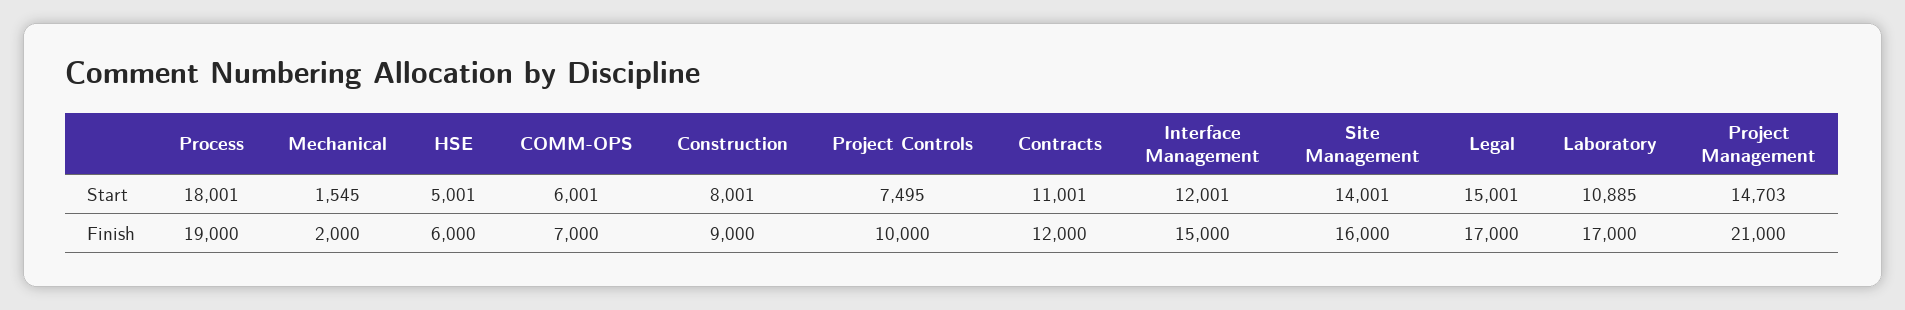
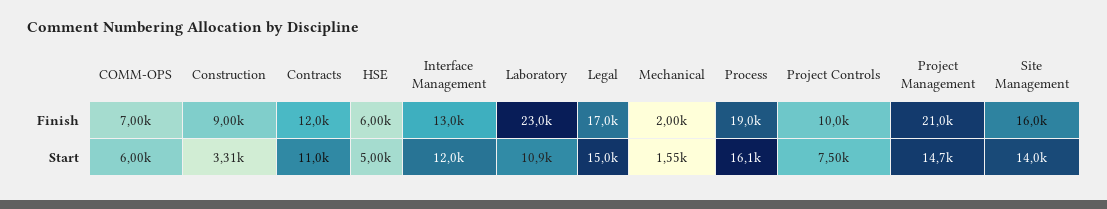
Process, Start: 18001 -> 16100
Construction, Start: 8001 -> 3310
Interface Management, Finish: 15000 -> 13000
Laboratory, Finish: 17000 -> 23000

